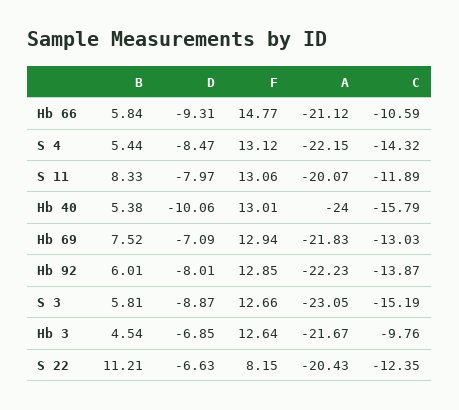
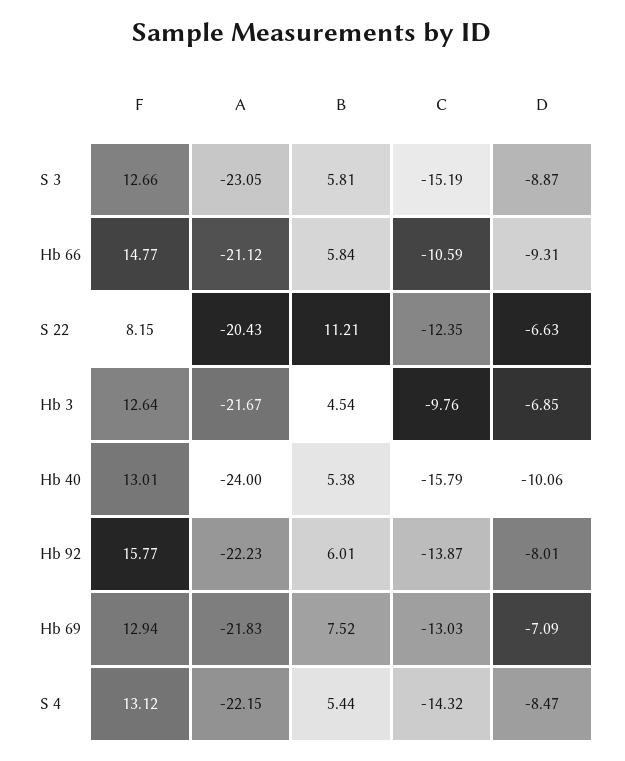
B, S 11: 8.33 -> none
D, S 11: -7.97 -> none
F, S 11: 13.06 -> none
A, S 11: -20.07 -> none
C, S 11: -11.89 -> none
F, Hb 92: 12.85 -> 15.77

